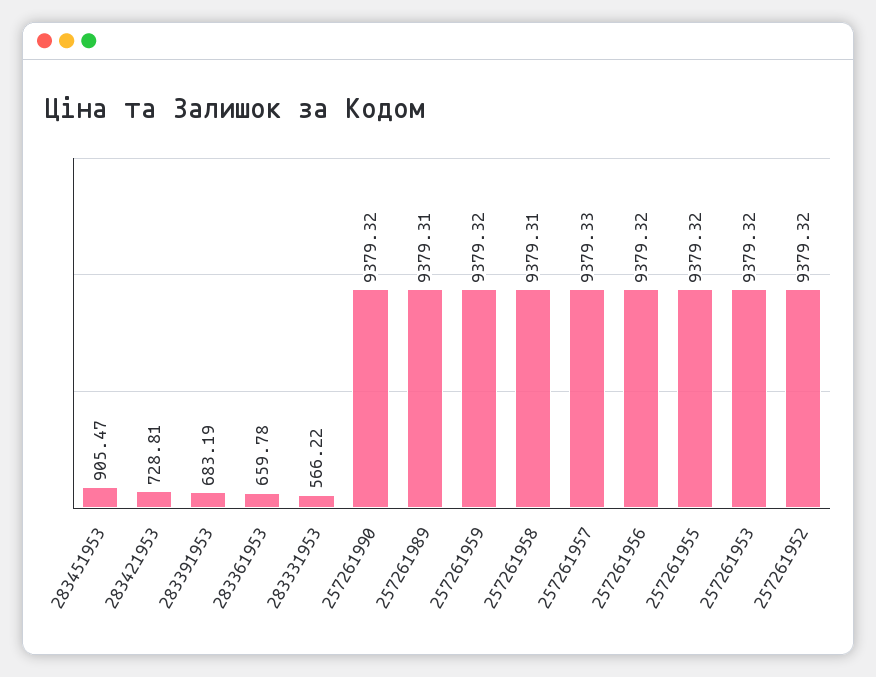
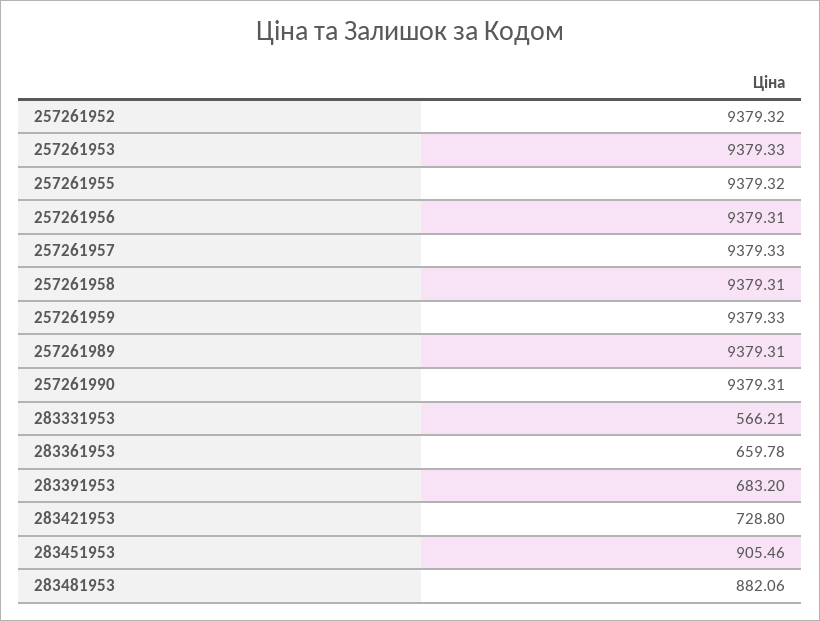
283451953: 905.47 -> 905.46
283421953: 728.81 -> 728.8
283391953: 683.19 -> 683.2
283331953: 566.22 -> 566.21
257261990: 9379.32 -> 9379.31
257261959: 9379.32 -> 9379.33
257261956: 9379.32 -> 9379.31
257261953: 9379.32 -> 9379.33
283481953: none -> 882.06

